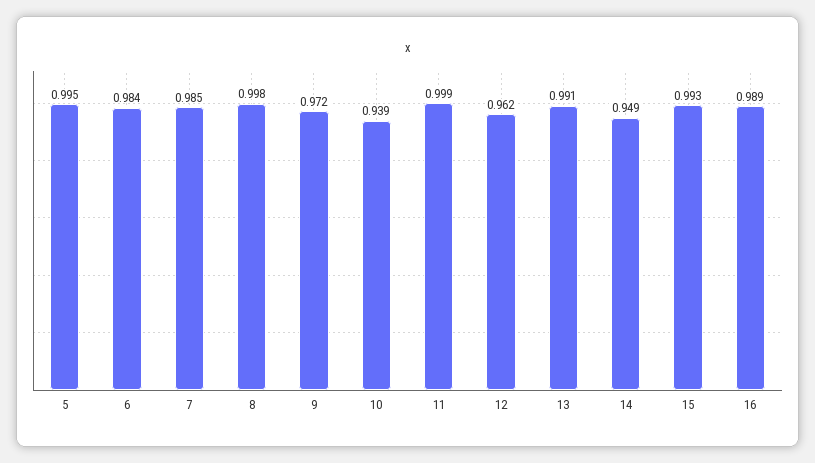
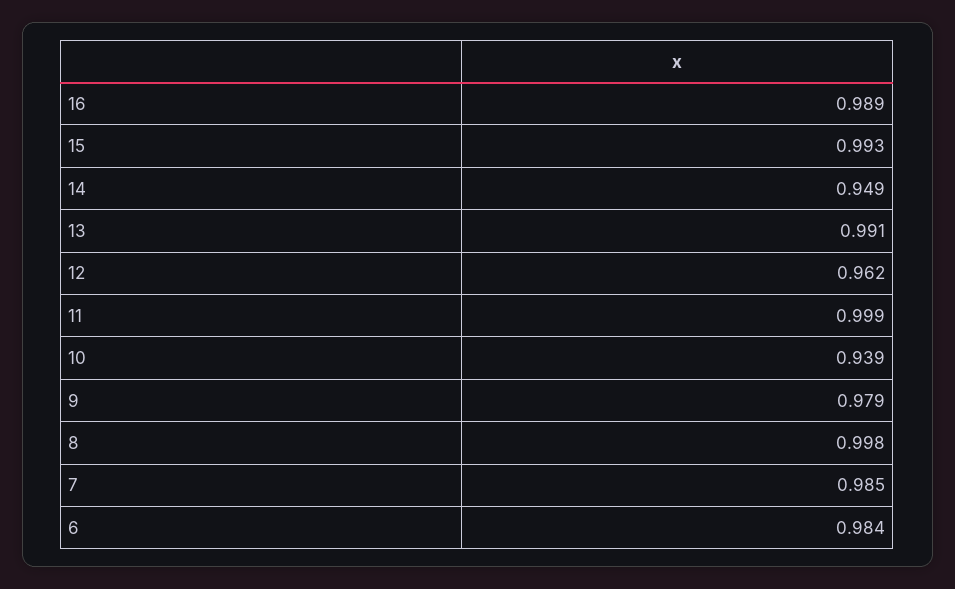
5: 0.995 -> none
9: 0.972 -> 0.979

